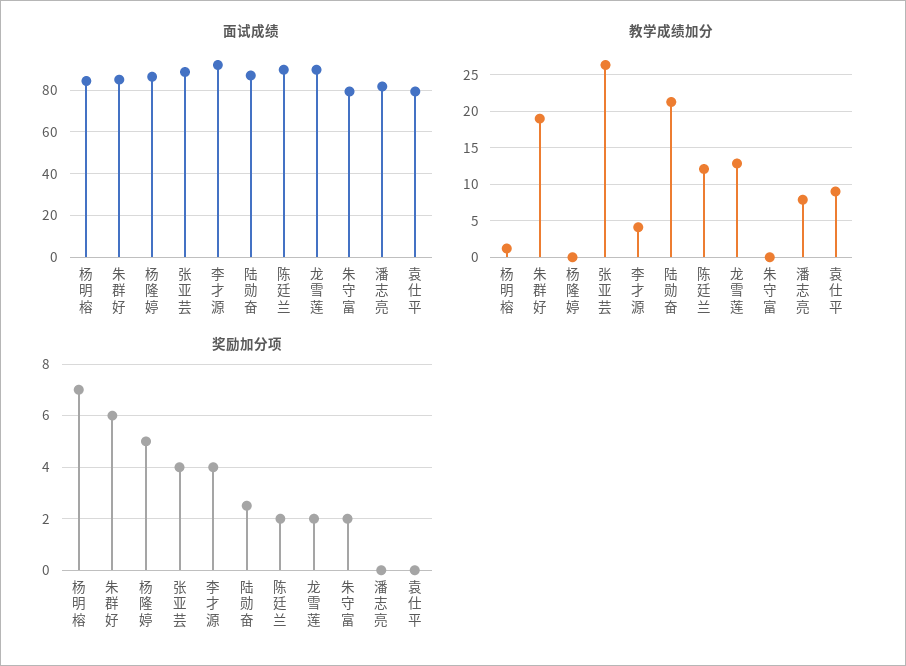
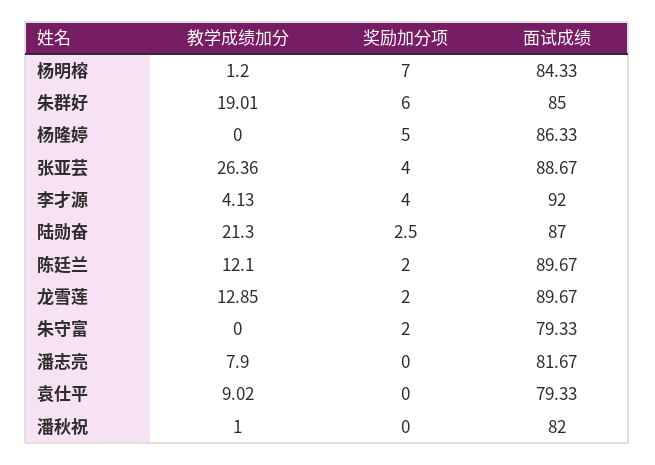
教学成绩加分, 潘秋祝: none -> 1
奖励加分项, 潘秋祝: none -> 0
面试成绩, 潘秋祝: none -> 82

